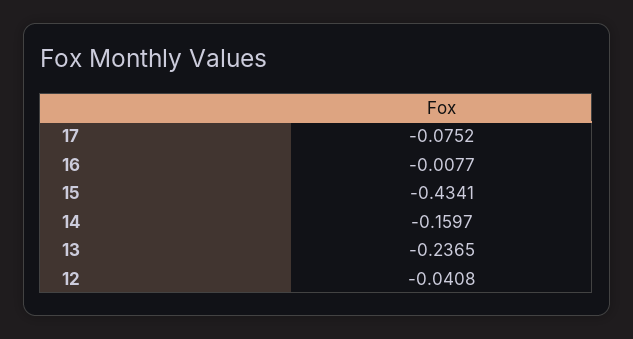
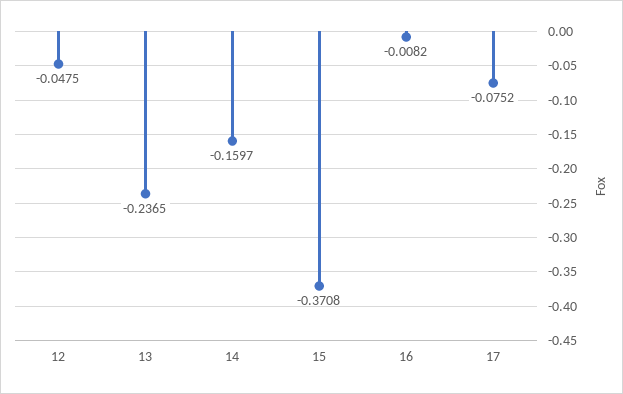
16: -0.0077 -> -0.0082
15: -0.4341 -> -0.3708
12: -0.0408 -> -0.0475

